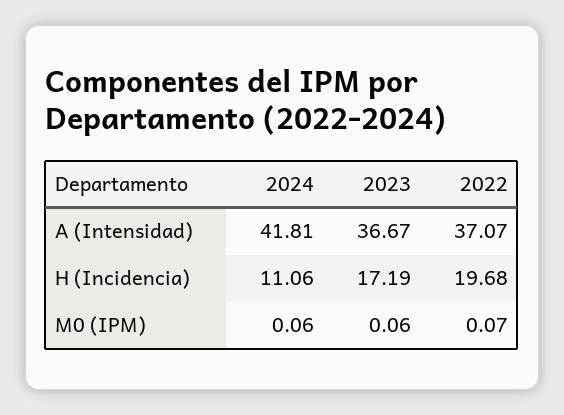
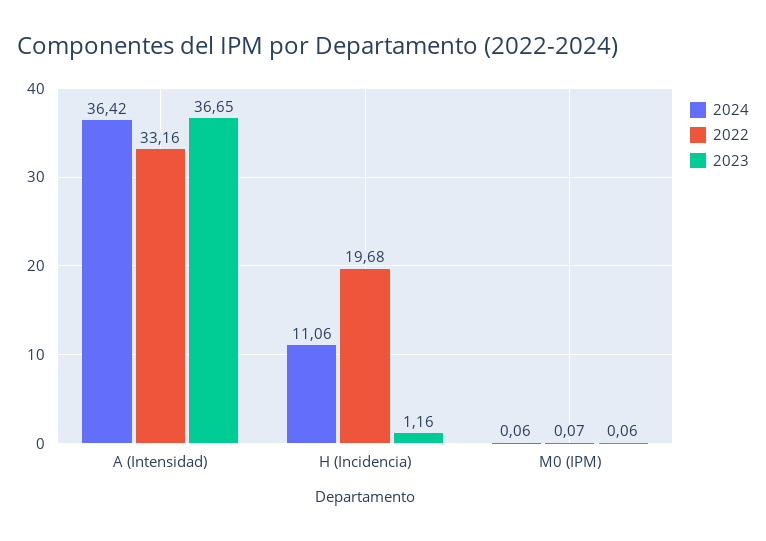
2024, A (Intensidad): 41.81 -> 36.42
2023, A (Intensidad): 36.67 -> 36.65
2022, A (Intensidad): 37.07 -> 33.16
2023, H (Incidencia): 17.19 -> 1.16

